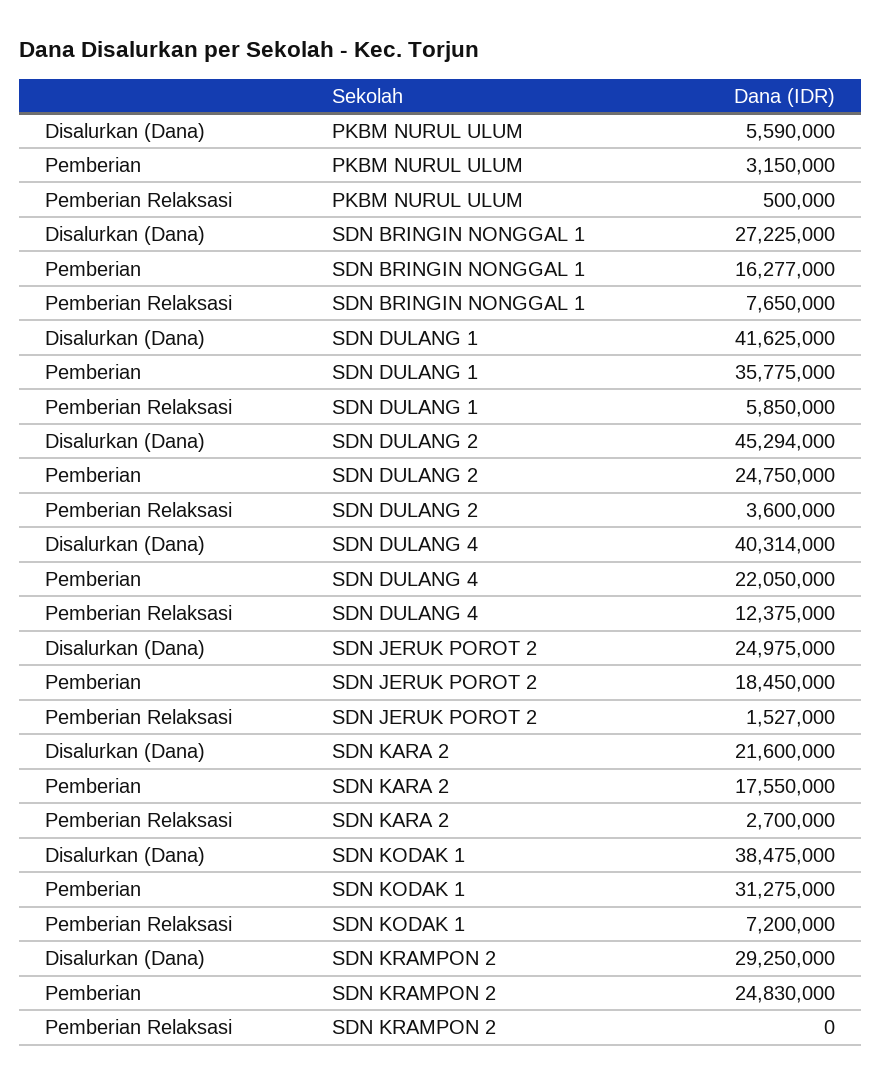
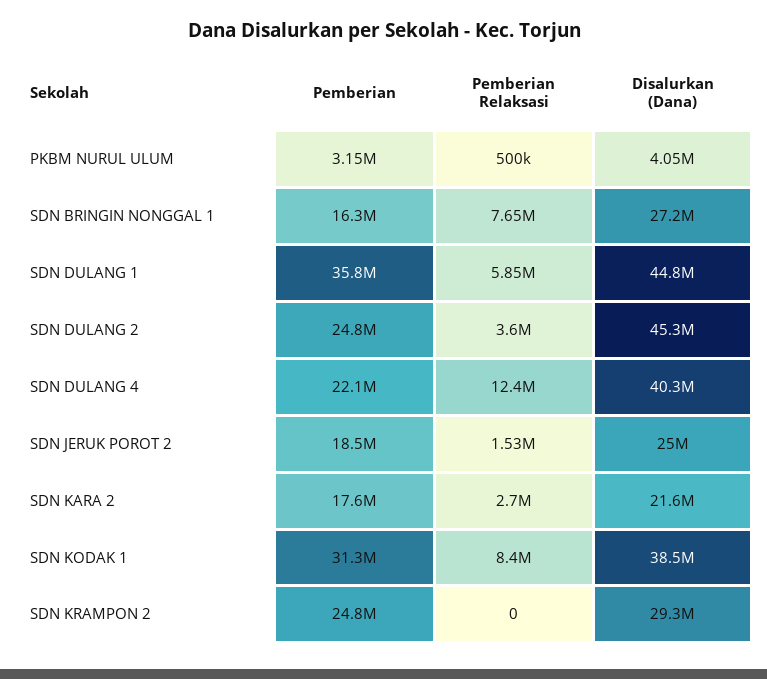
Disalurkan (Dana), PKBM NURUL ULUM: 5590000 -> 4050000
Disalurkan (Dana), SDN DULANG 1: 41625000 -> 44800000
Pemberian Relaksasi, SDN KODAK 1: 7200000 -> 8400000

